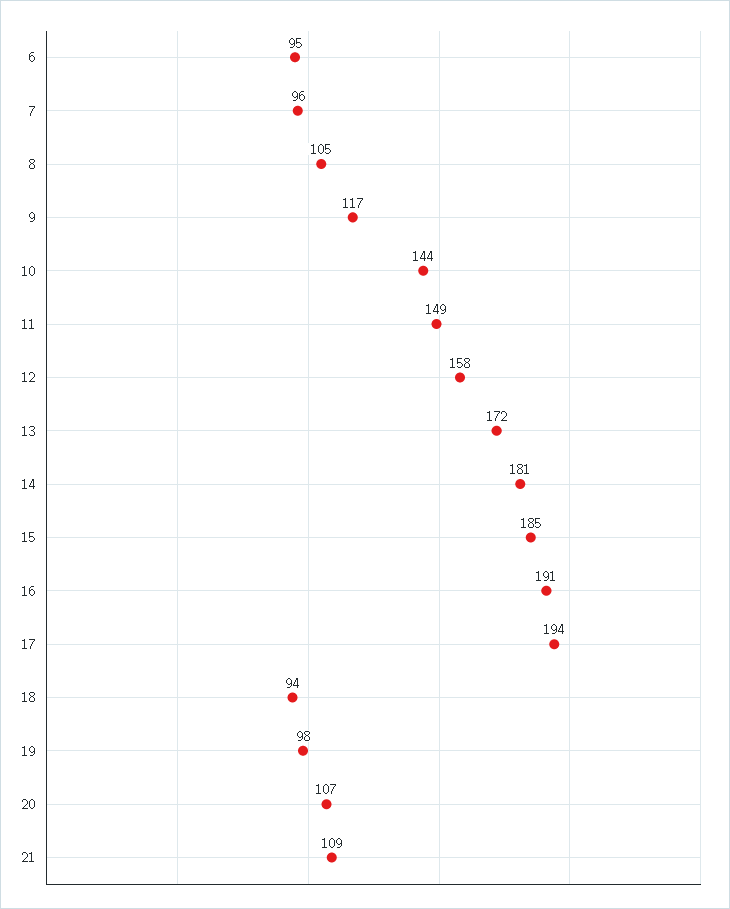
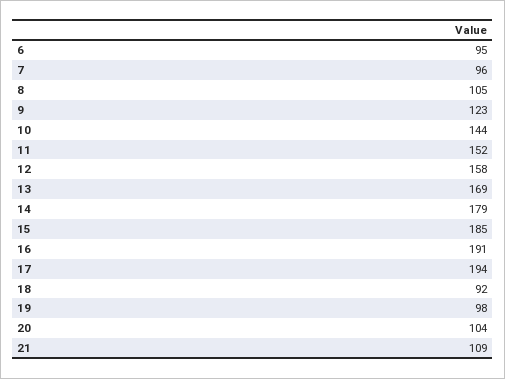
9: 117 -> 123
11: 149 -> 152
13: 172 -> 169
14: 181 -> 179
18: 94 -> 92
20: 107 -> 104

